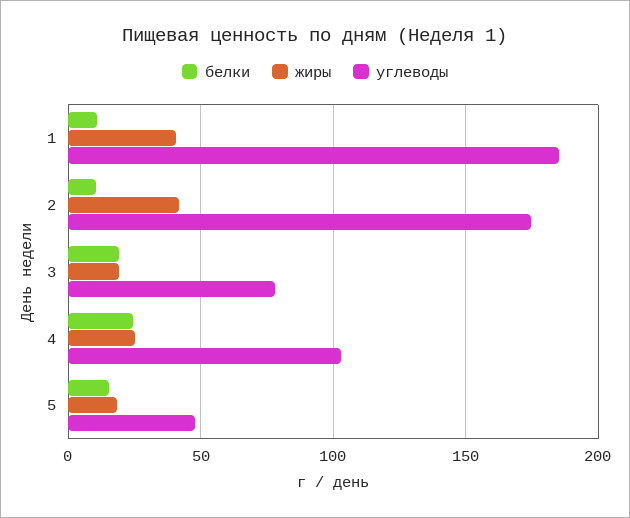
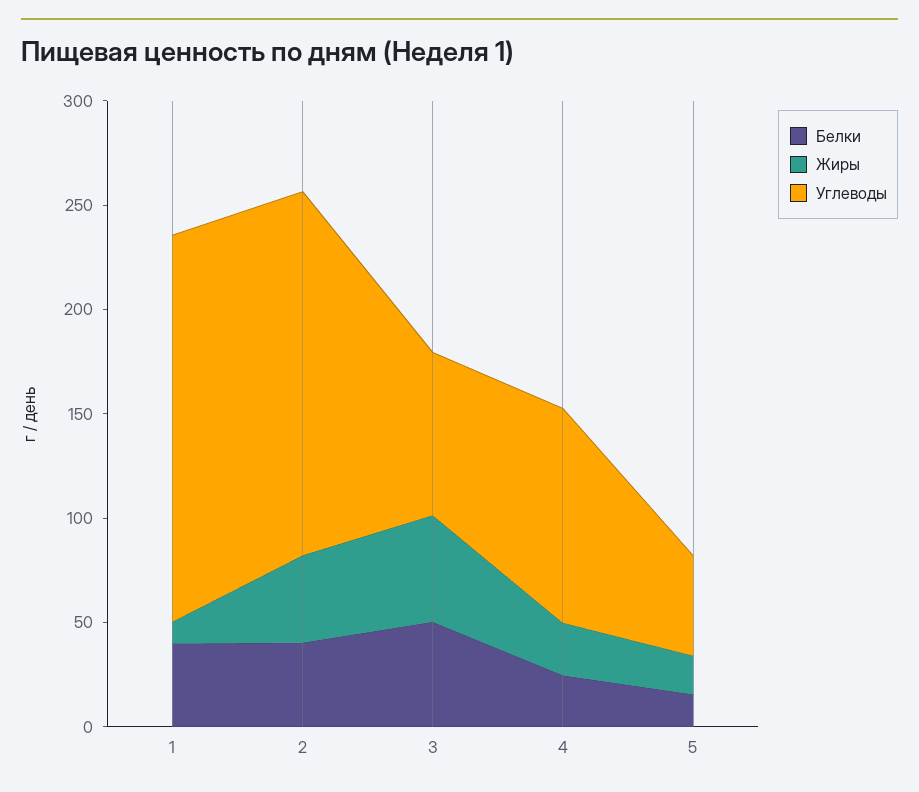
белки, 1: 10 -> 40
жиры, 1: 40 -> 10
белки, 2: 10 -> 40
белки, 3: 20 -> 50
жиры, 3: 20 -> 50

